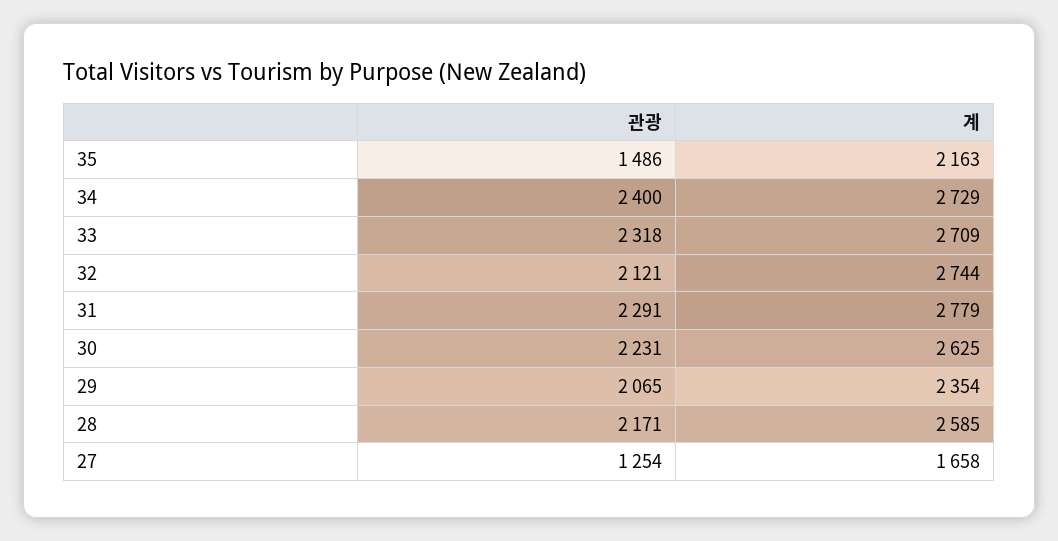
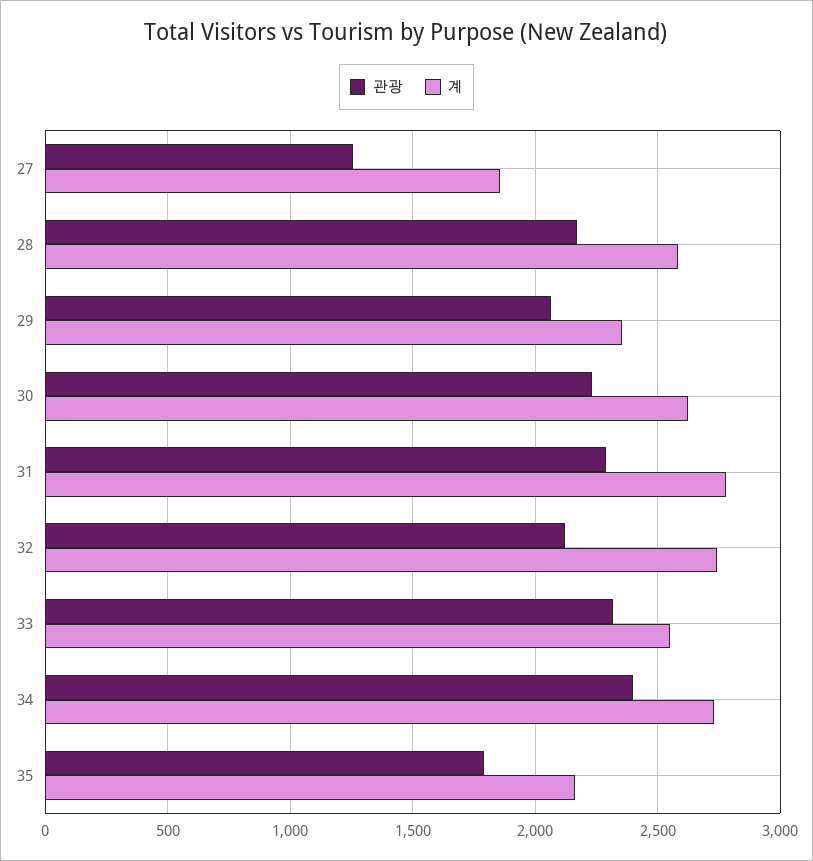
관광, 35: 1486 -> 1800
계, 33: 2709 -> 2550
계, 27: 1658 -> 1850

